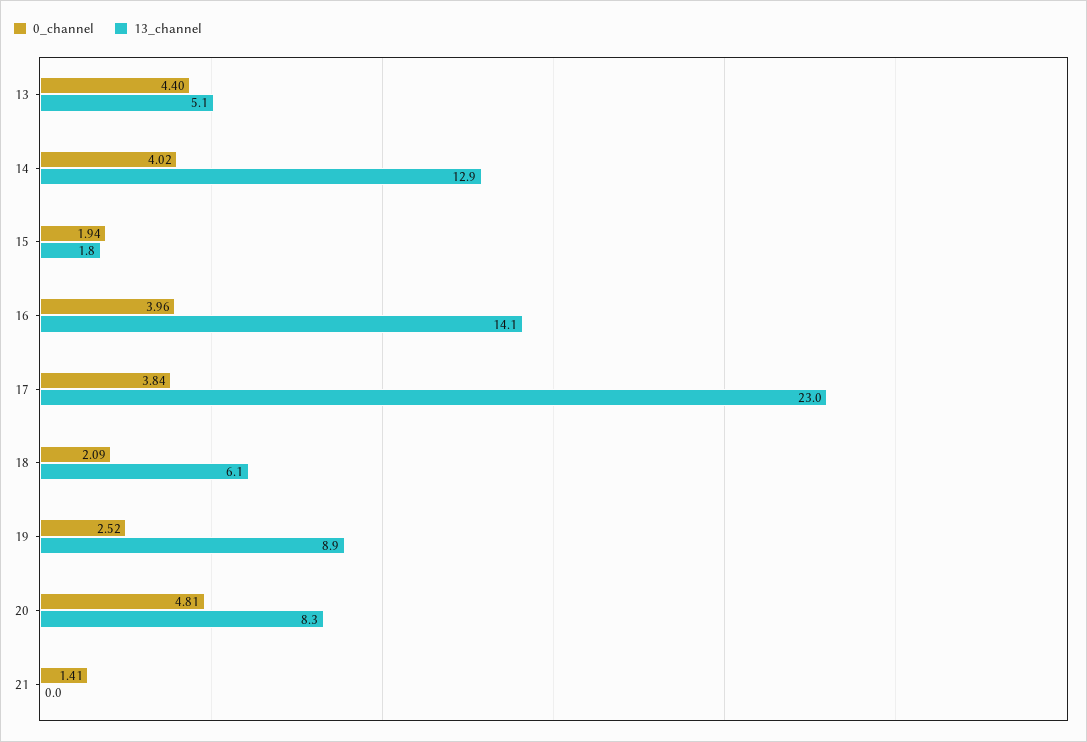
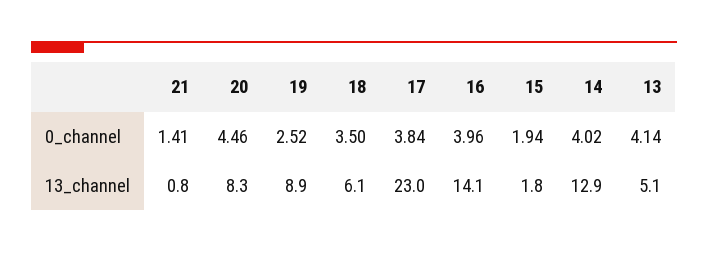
0_channel, 13: 4.4 -> 4.14
0_channel, 18: 2.09 -> 3.5
0_channel, 20: 4.81 -> 4.46
13_channel, 21: 0 -> 0.8

